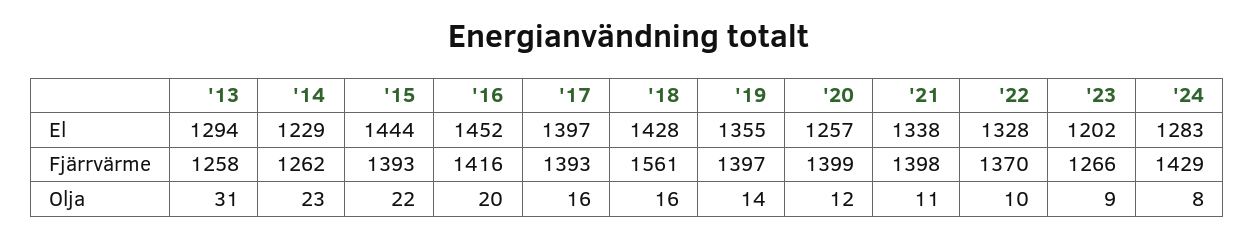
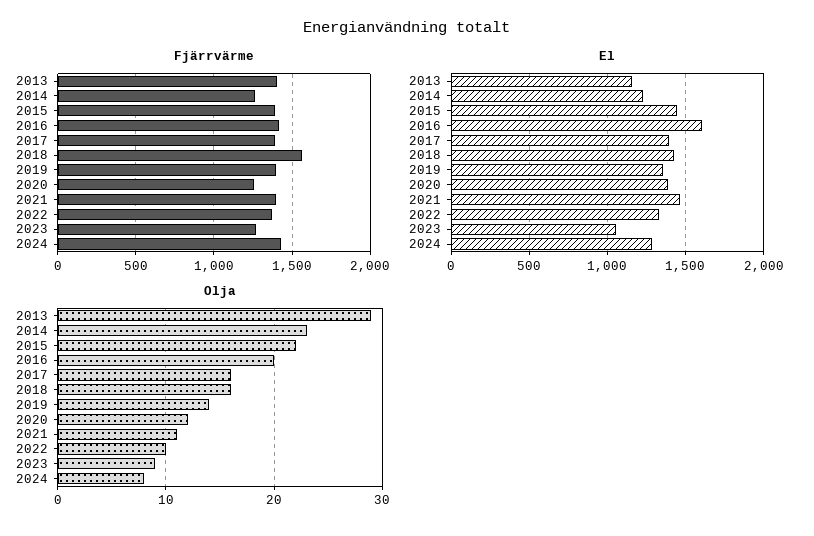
El, '13: 1294 -> 1150
El, '16: 1452 -> 1600
El, '20: 1257 -> 1400
El, '21: 1338 -> 1450
El, '23: 1202 -> 1050
Fjärrvärme, '13: 1258 -> 1400
Fjärrvärme, '20: 1399 -> 1250
Olja, '13: 31 -> 29

